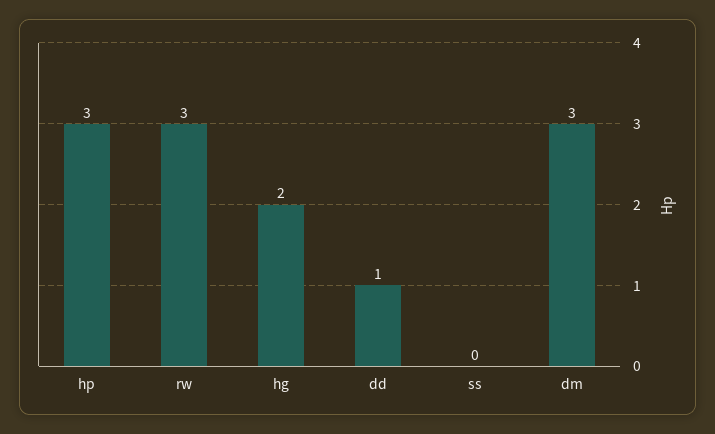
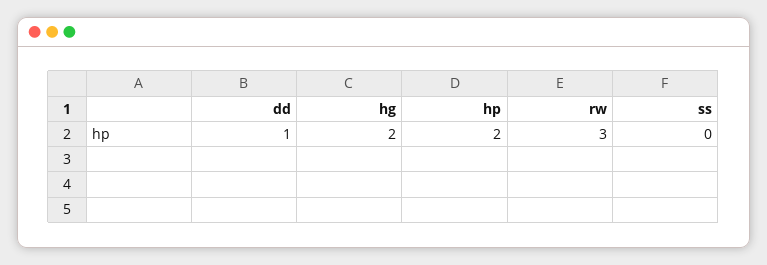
hp: 3 -> 2
dm: 3 -> none

